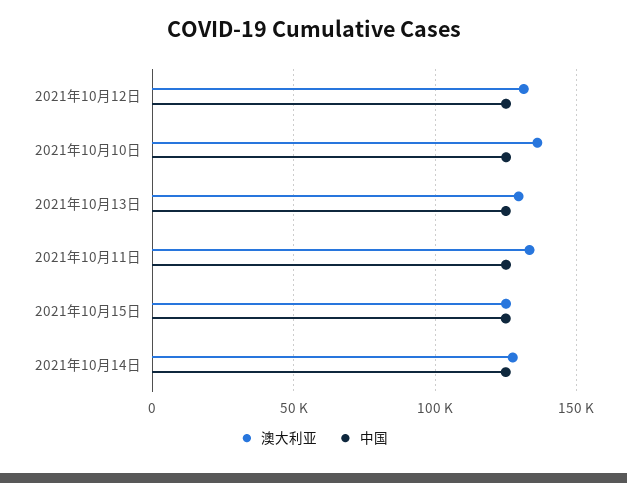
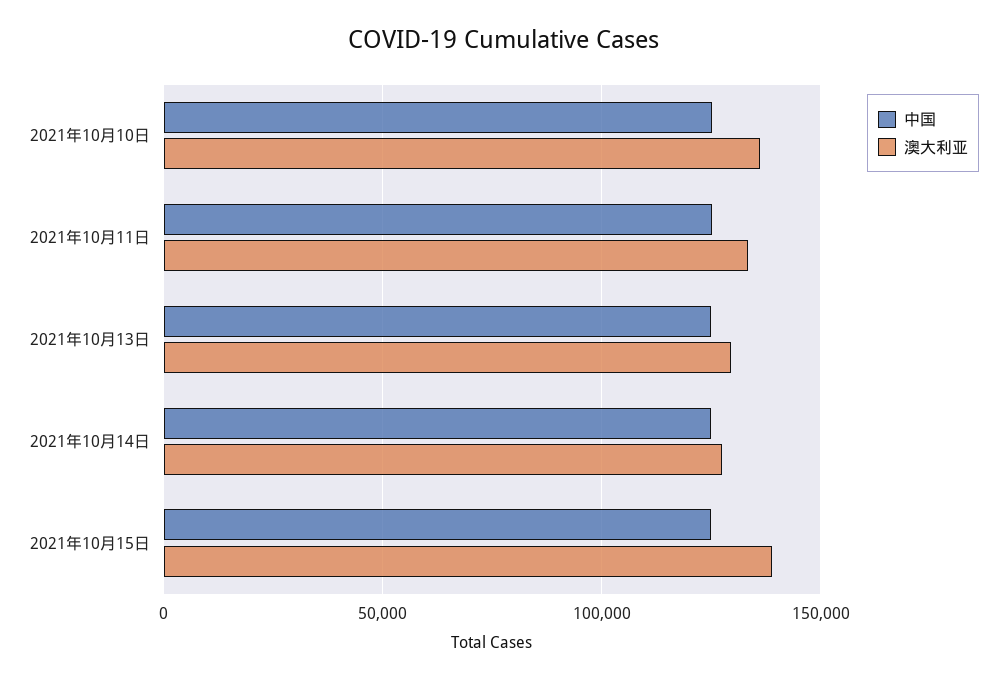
澳大利亚, 2021年10月12日: 130000 -> none
中国, 2021年10月12日: 125000 -> none
澳大利亚, 2021年10月15日: 125000 -> 140000

